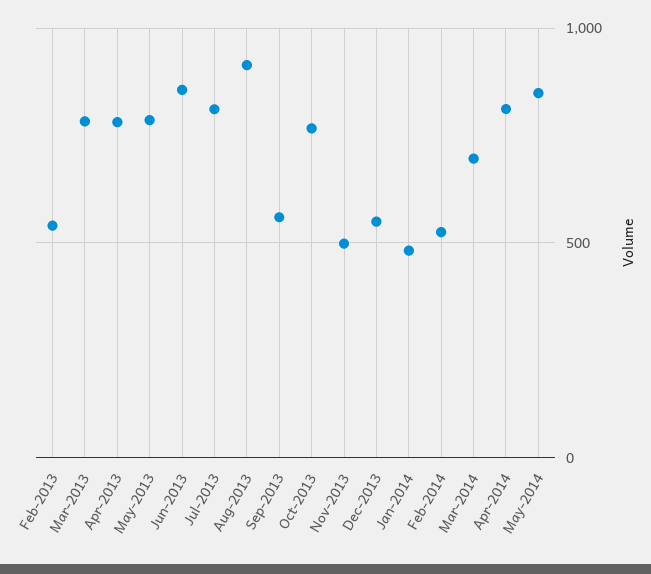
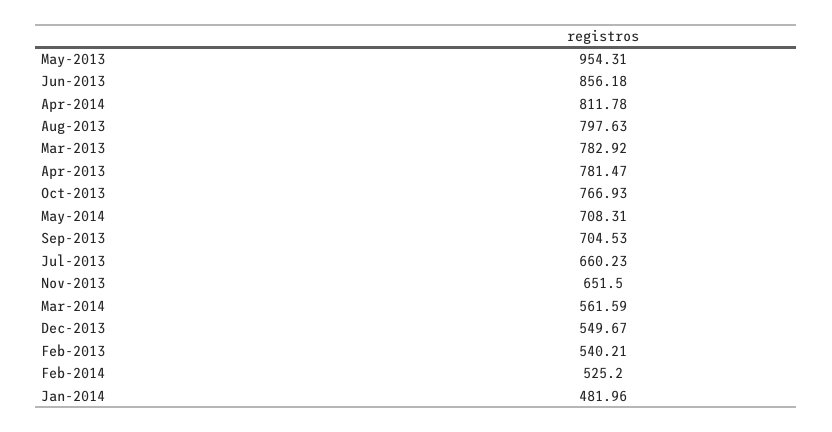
May-2013: 800 -> 954.31
Jul-2013: 800 -> 660.23
Aug-2013: 900 -> 797.63
Sep-2013: 550 -> 704.53
Nov-2013: 500 -> 651.5
Mar-2014: 700 -> 561.59
May-2014: 850 -> 708.31

